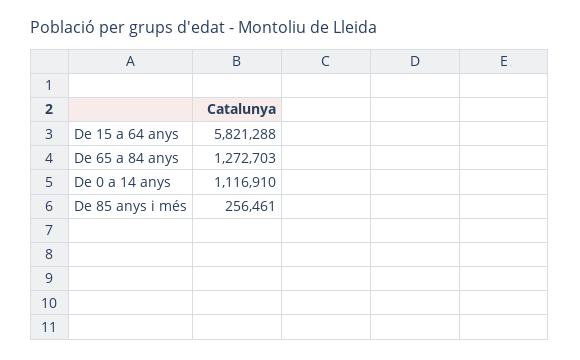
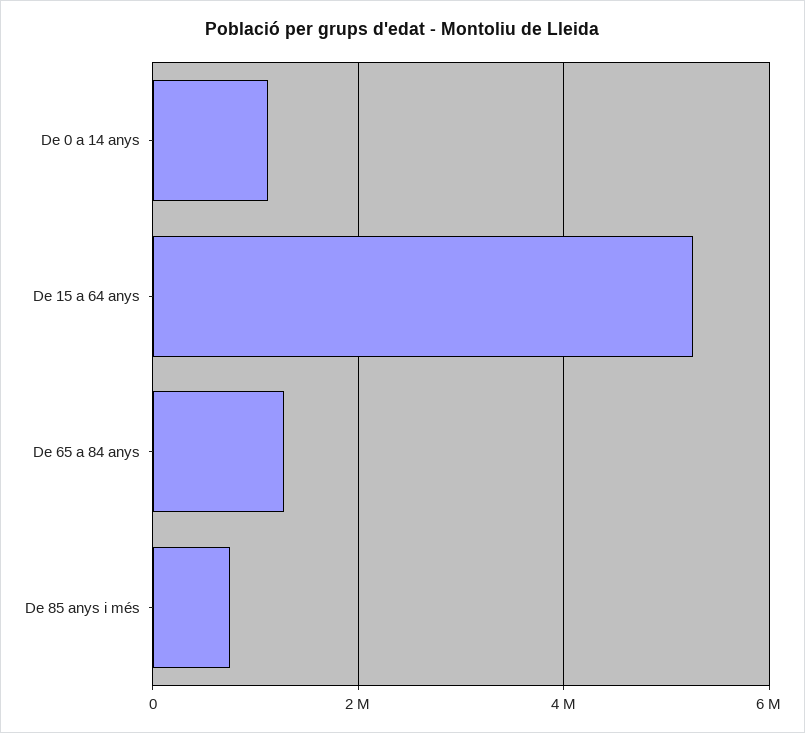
De 15 a 64 anys: 5821288 -> 5200000
De 85 anys i més: 256461 -> 800000

